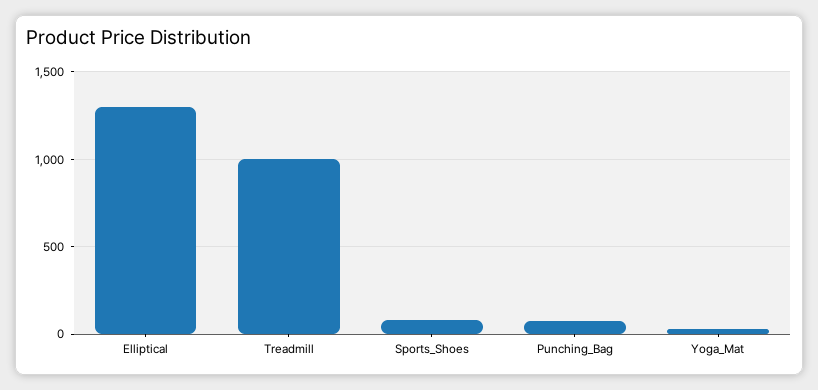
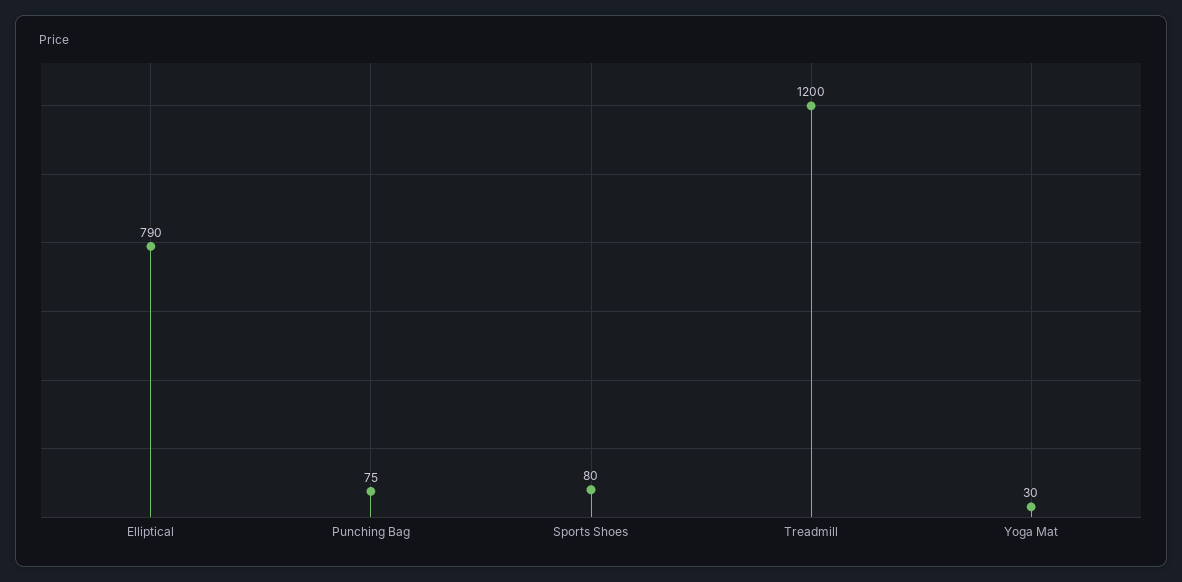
Elliptical: 1300 -> 790
Treadmill: 1000 -> 1200

